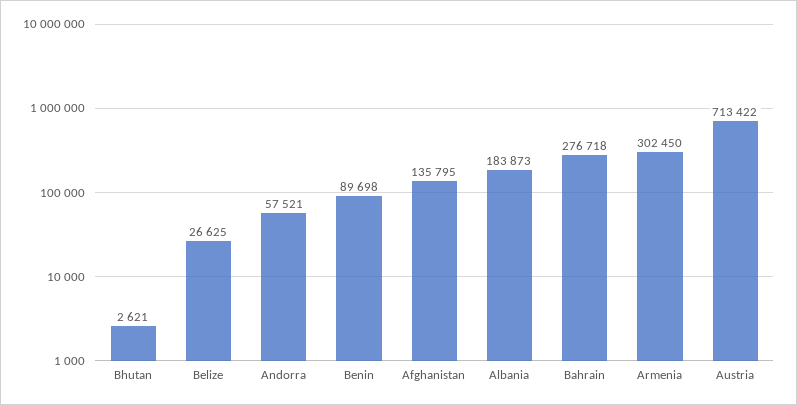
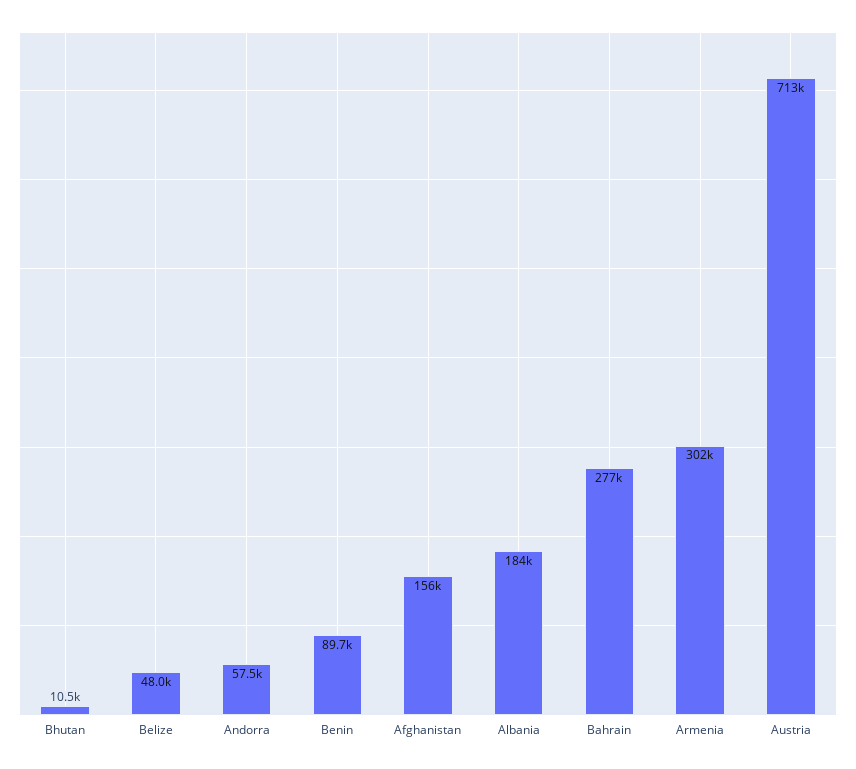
Bhutan: 2621 -> 10500
Belize: 26625 -> 48000
Afghanistan: 135795 -> 156000

